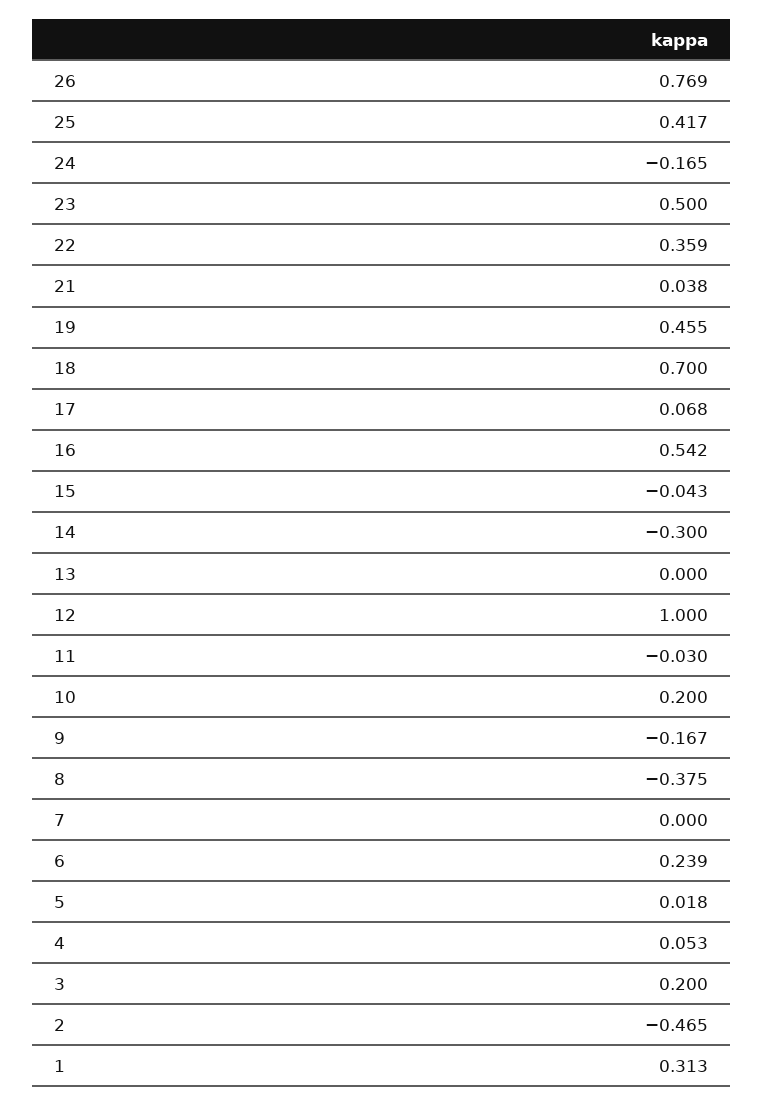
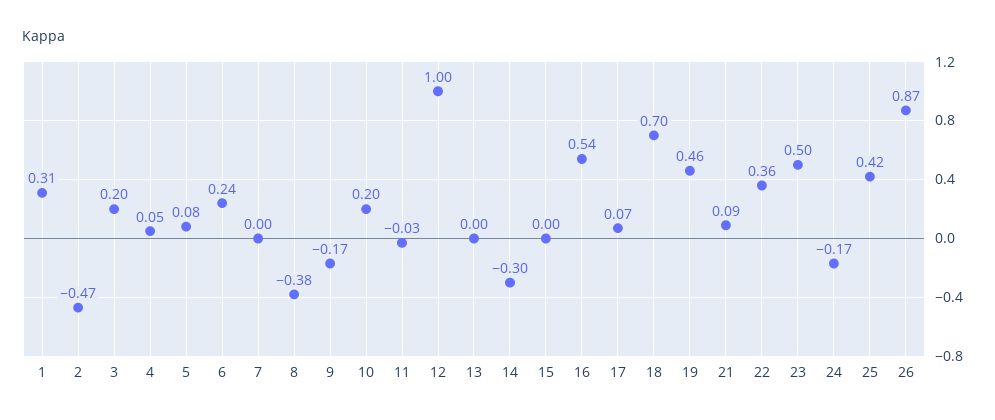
26: 0.769 -> 0.87
21: 0.038 -> 0.09
15: -0.043 -> 0
5: 0.018 -> 0.08

